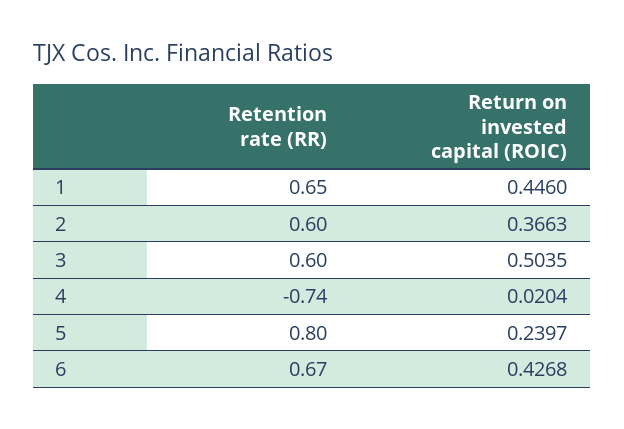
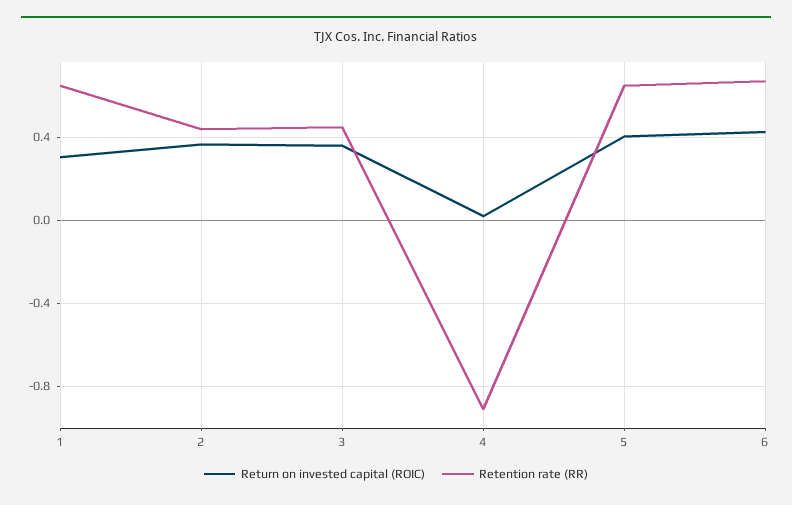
Return on invested capital (ROIC), 1: 0.446 -> 0.3
Retention rate (RR), 2: 0.6 -> 0.45
Retention rate (RR), 3: 0.6 -> 0.45
Return on invested capital (ROIC), 3: 0.5035 -> 0.35
Retention rate (RR), 4: -0.74 -> -0.9
Retention rate (RR), 5: 0.8 -> 0.65
Return on invested capital (ROIC), 5: 0.2397 -> 0.4

